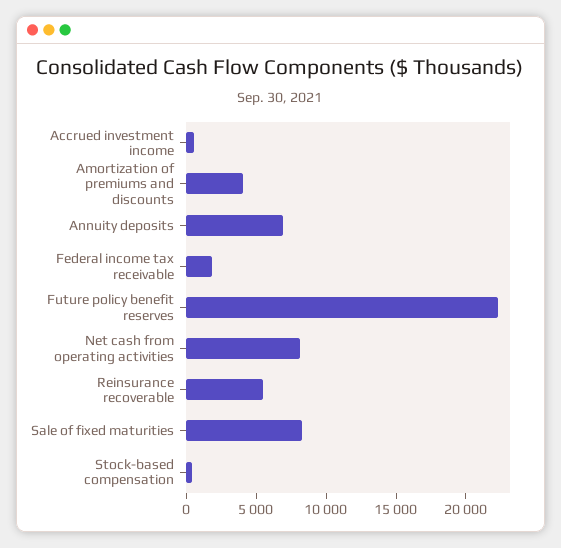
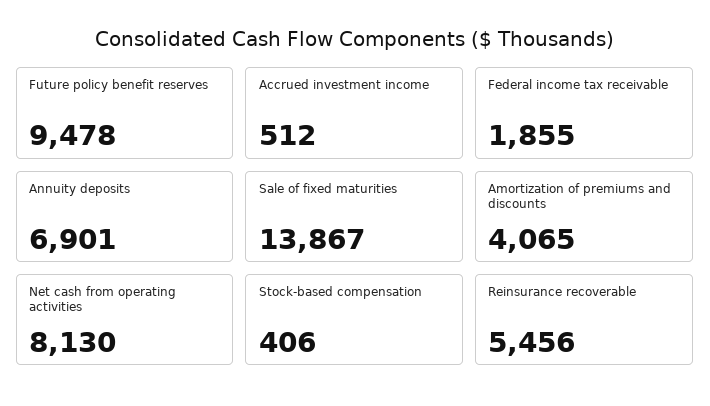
Future policy benefit reserves: 22000 -> 9478
Sale of fixed maturities: 8000 -> 13867

